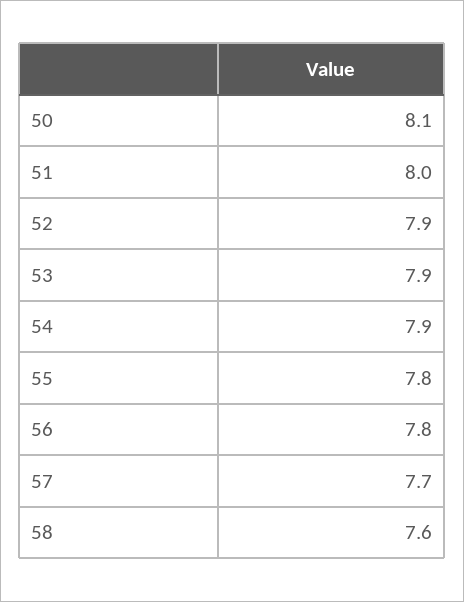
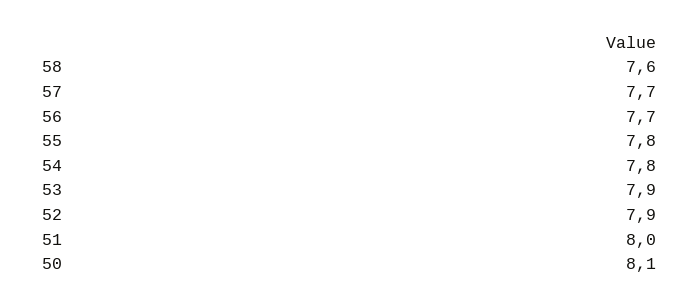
54: 7.9 -> 7.8
56: 7.8 -> 7.7

